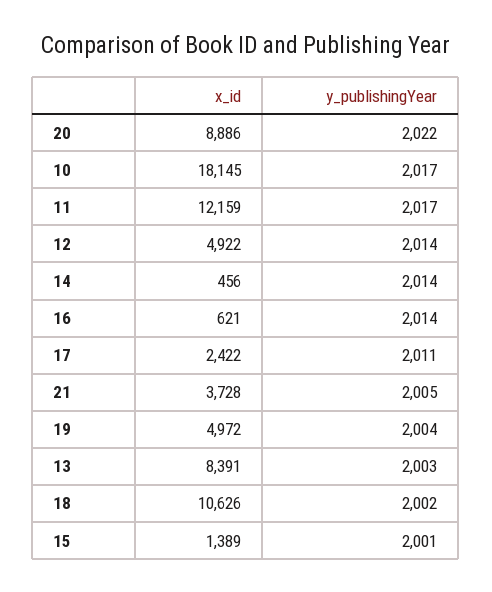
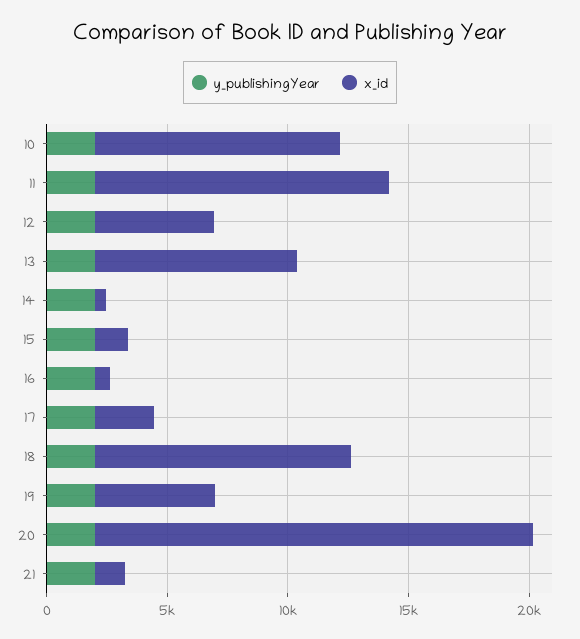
x_id, 20: 8886 -> 18000
x_id, 10: 18145 -> 10000
x_id, 21: 3728 -> 1000

